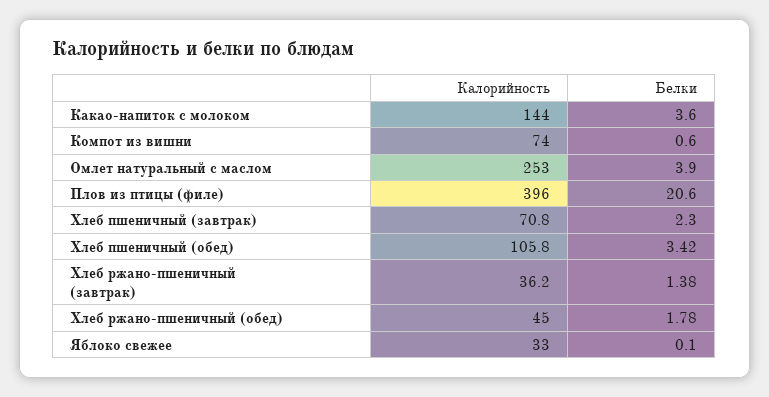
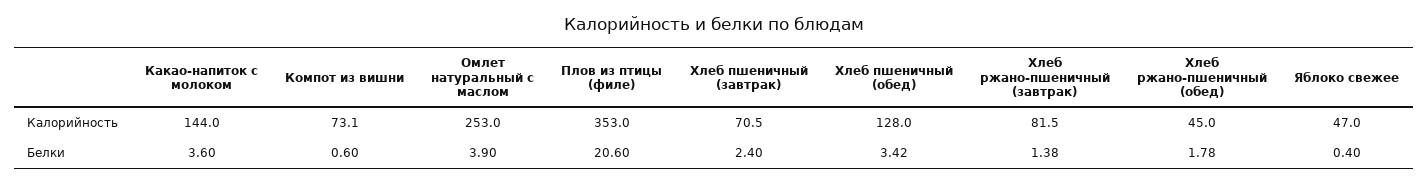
Калорийность, Компот из вишни: 74 -> 73.1
Калорийность, Плов из птицы (филе): 396 -> 353
Калорийность, Хлеб пшеничный (завтрак): 70.8 -> 70.5
Белки, Хлеб пшеничный (завтрак): 2.3 -> 2.4
Калорийность, Хлеб пшеничный (обед): 105.8 -> 128
Калорийность, Хлеб ржано-пшеничный (завтрак): 36.2 -> 81.5
Калорийность, Яблоко свежее: 33 -> 47
Белки, Яблоко свежее: 0.1 -> 0.4

